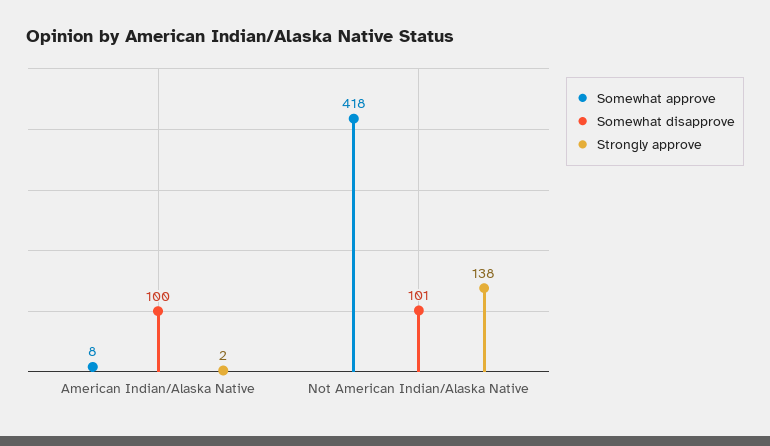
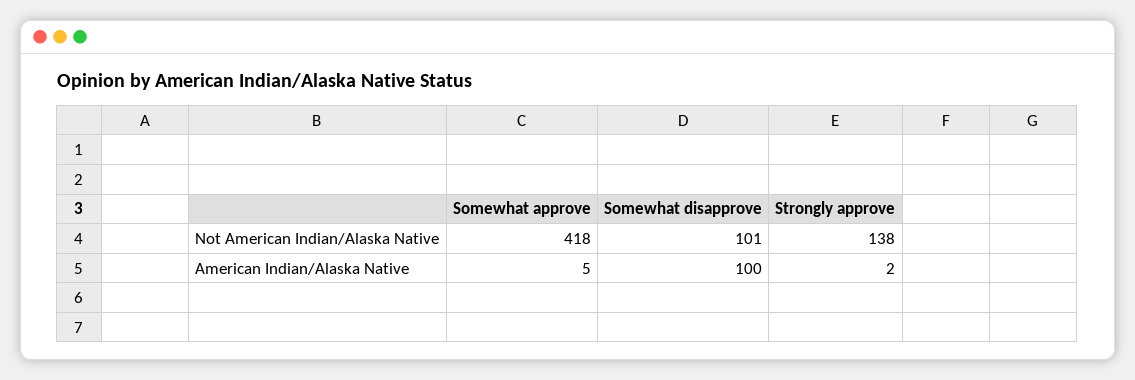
Somewhat approve, American Indian/Alaska Native: 8 -> 5

